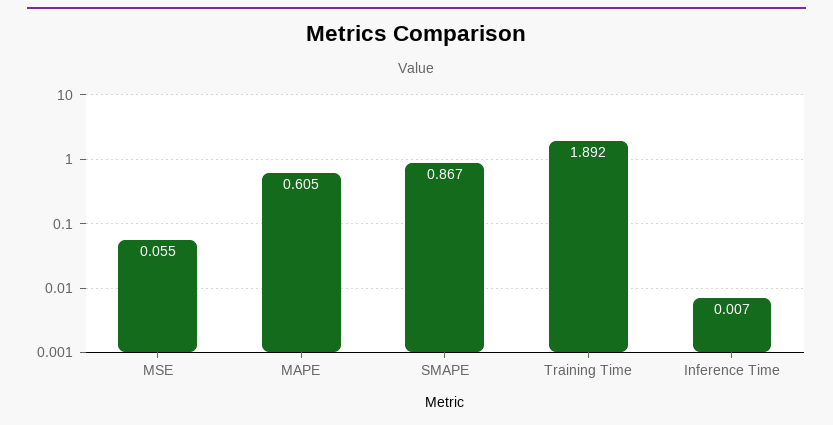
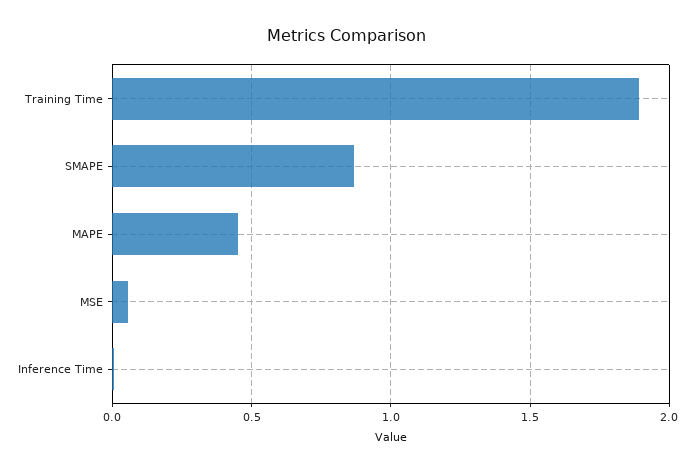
MAPE: 0.605 -> 0.45

